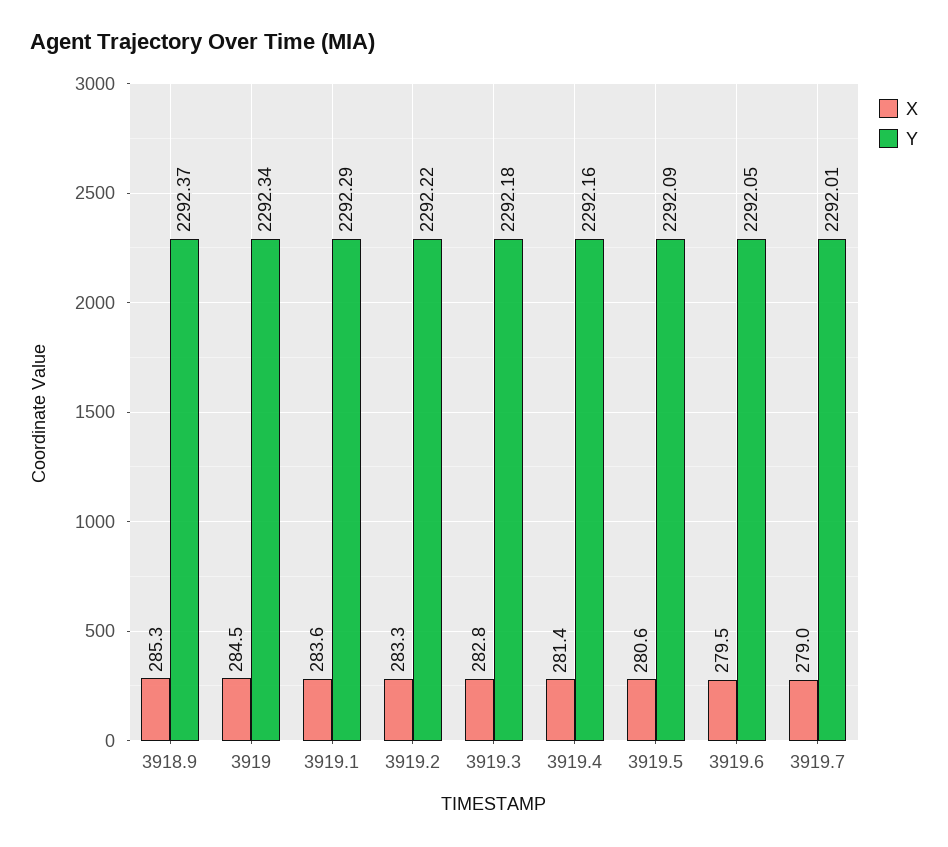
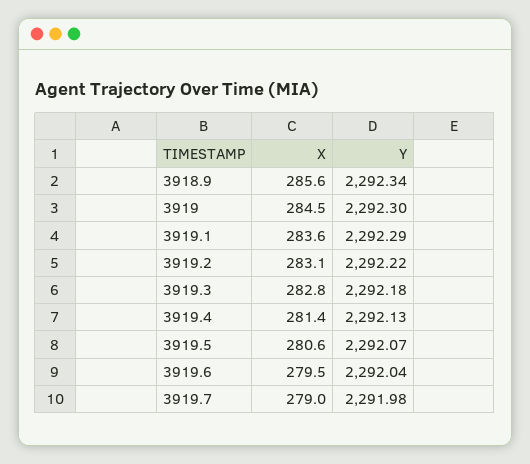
X, 3918.9: 285.3 -> 285.6
Y, 3918.9: 2292.37 -> 2292.34
Y, 3919: 2292.34 -> 2292.3
X, 3919.2: 283.3 -> 283.1
Y, 3919.4: 2292.16 -> 2292.13
Y, 3919.5: 2292.09 -> 2292.07
Y, 3919.6: 2292.05 -> 2292.04
Y, 3919.7: 2292.01 -> 2291.98

